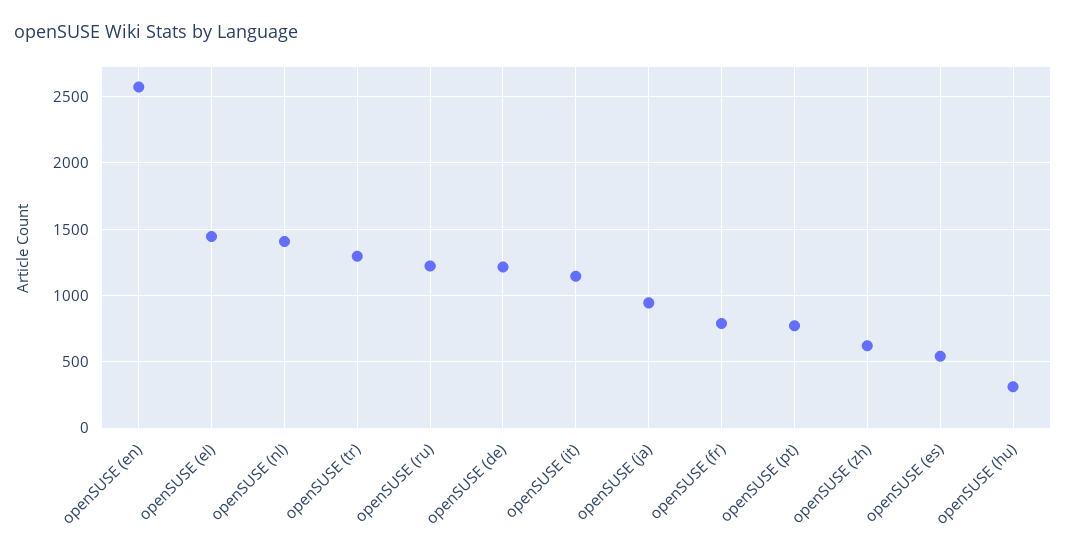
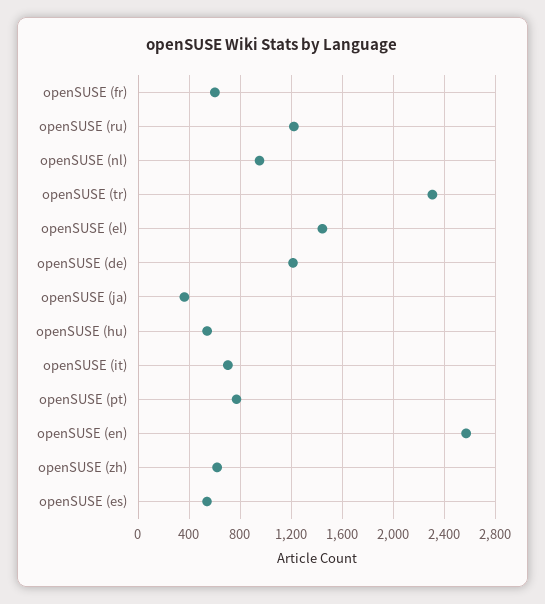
openSUSE (nl): 1400 -> 950
openSUSE (tr): 1300 -> 2300
openSUSE (it): 1150 -> 700
openSUSE (ja): 950 -> 350
openSUSE (fr): 800 -> 600
openSUSE (hu): 300 -> 550

